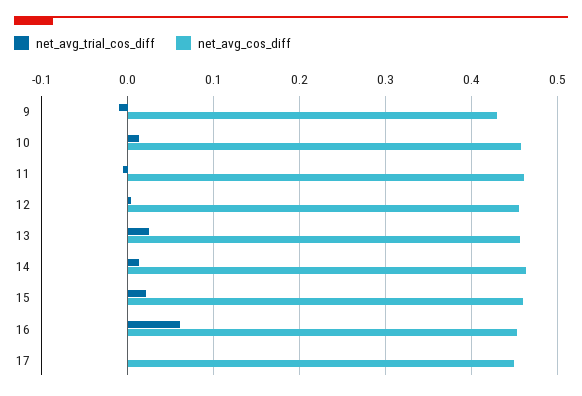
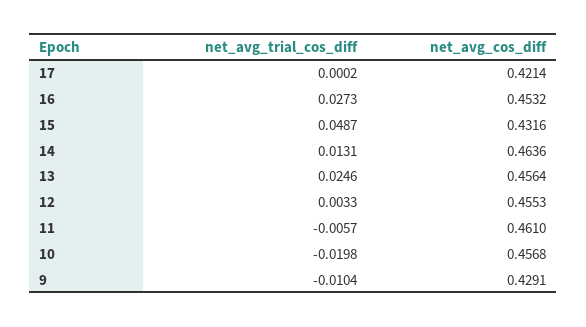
net_avg_trial_cos_diff, 10: 0.01 -> -0.0198
net_avg_trial_cos_diff, 15: 0.02 -> 0.0487
net_avg_cos_diff, 15: 0.46 -> 0.4316
net_avg_trial_cos_diff, 16: 0.06 -> 0.0273
net_avg_cos_diff, 17: 0.45 -> 0.4214

